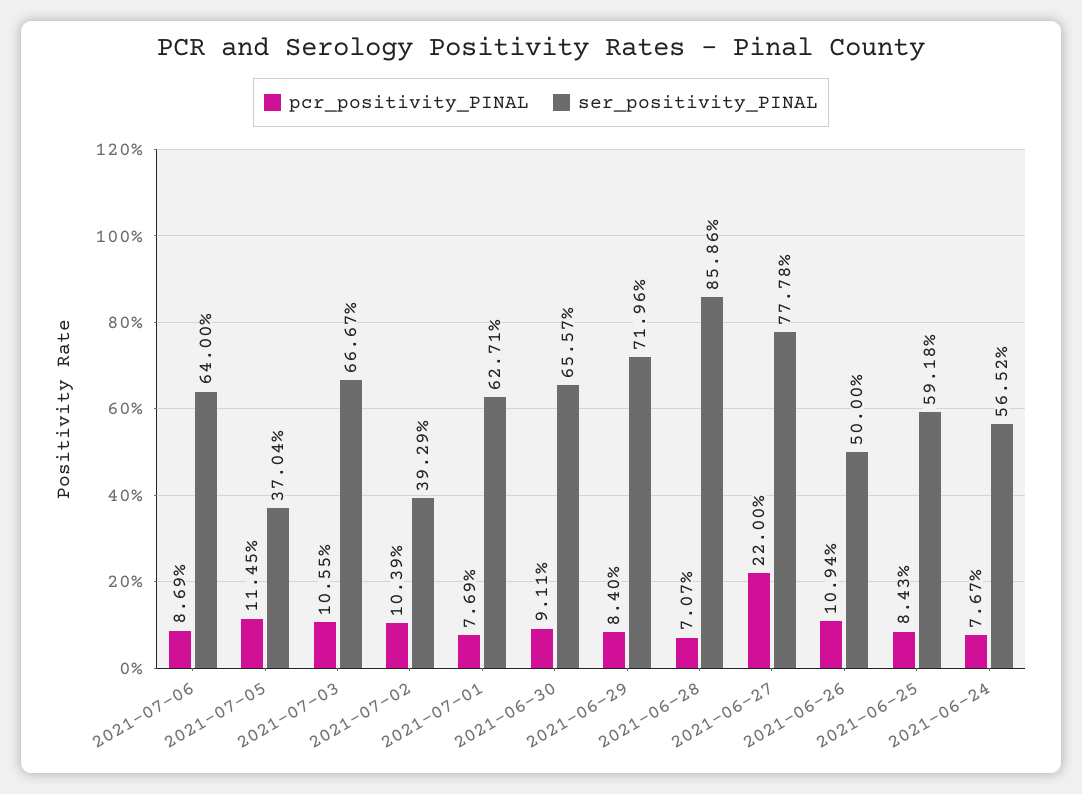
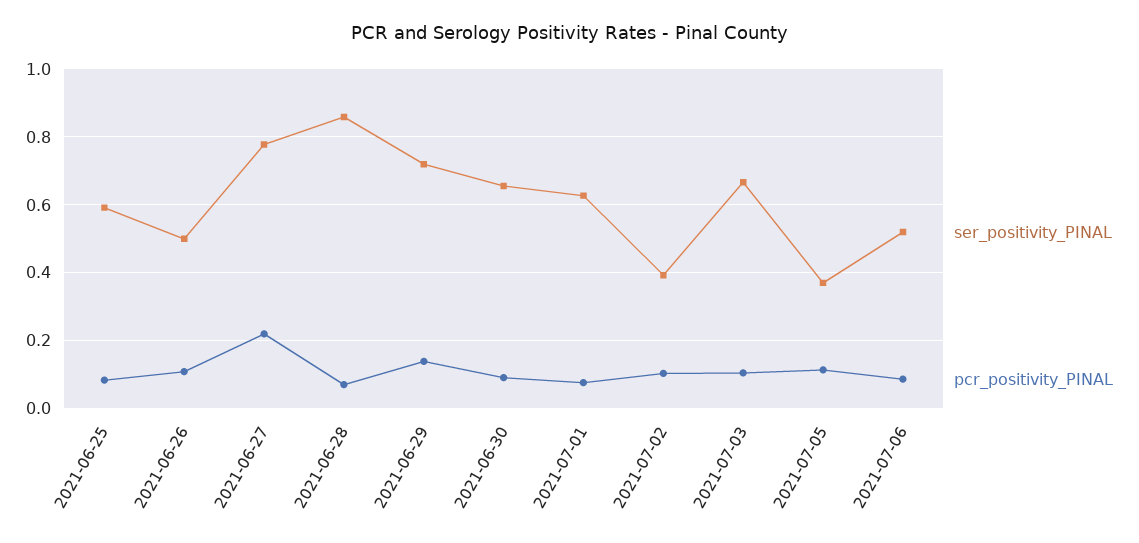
ser_positivity_PINAL, 2021-07-06: 0.64 -> 0.52
pcr_positivity_PINAL, 2021-06-29: 0.084 -> 0.14
pcr_positivity_PINAL, 2021-06-24: 0.0767 -> none
ser_positivity_PINAL, 2021-06-24: 0.5652 -> none

